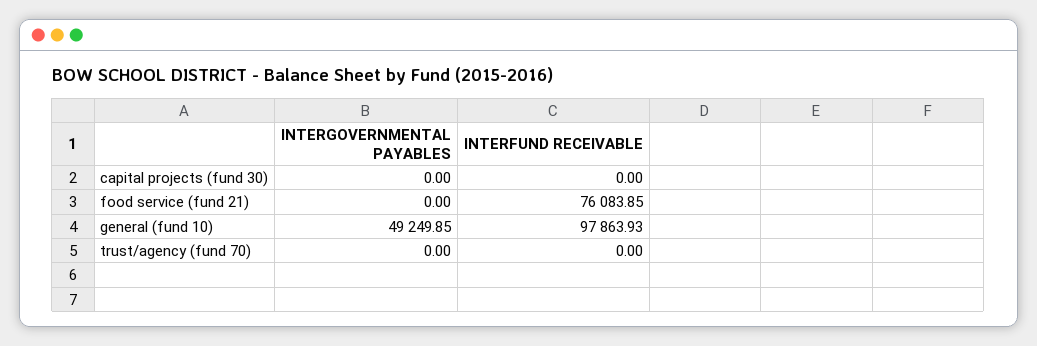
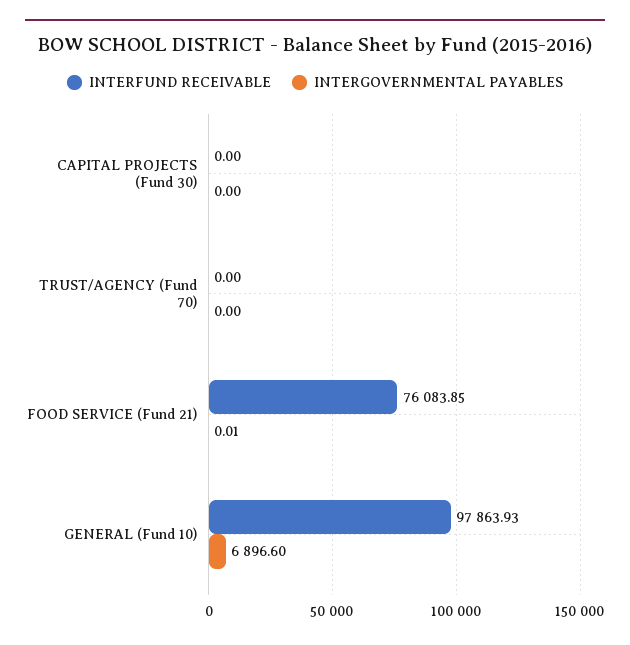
INTERGOVERNMENTAL PAYABLES, food service (fund 21): 0 -> 0.01
INTERGOVERNMENTAL PAYABLES, general (fund 10): 49249.85 -> 6896.6

